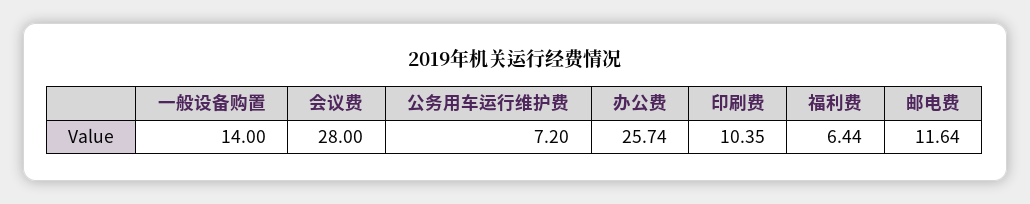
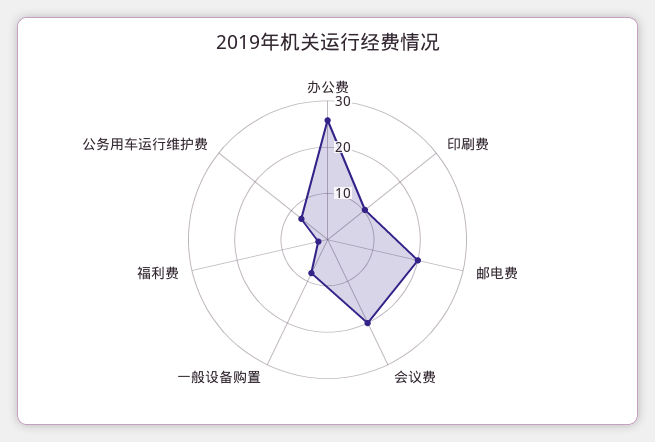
一般设备购置: 14 -> 8
会议费: 28 -> 20
福利费: 6.44 -> 2
邮电费: 11.64 -> 20

